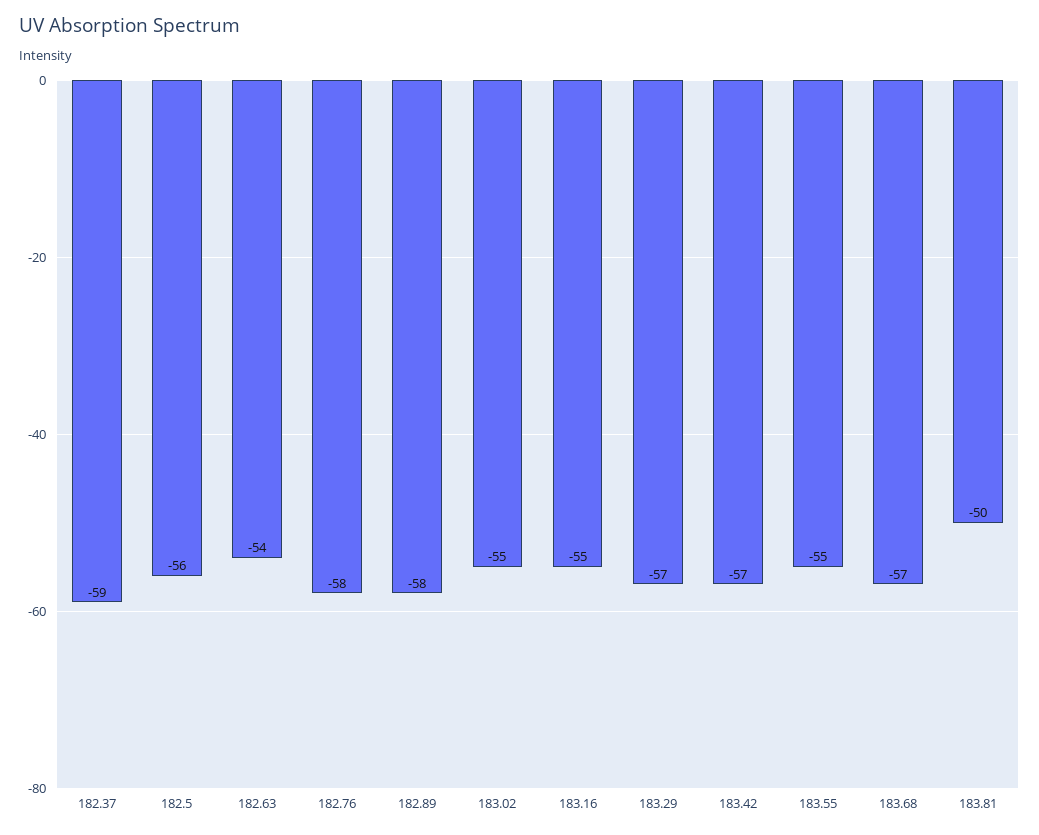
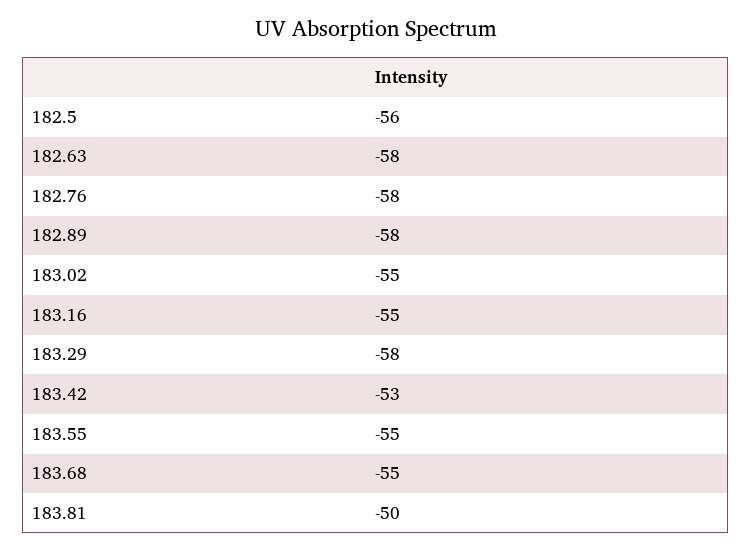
182.37: -59 -> none
182.63: -54 -> -58
183.29: -57 -> -58
183.42: -57 -> -53
183.68: -57 -> -55

